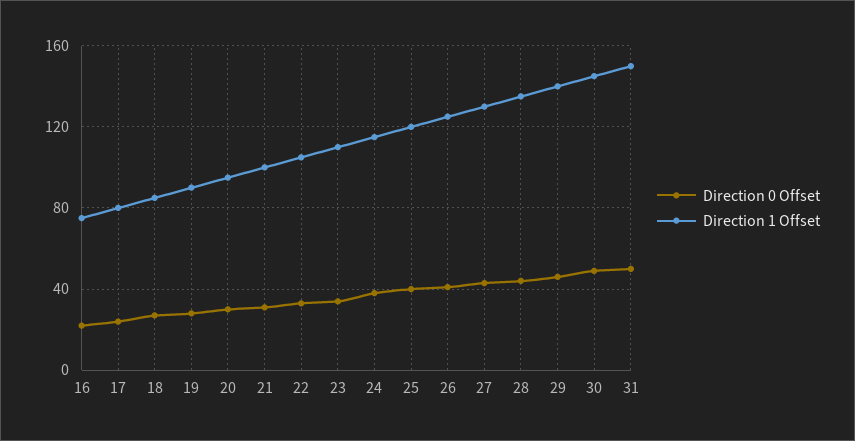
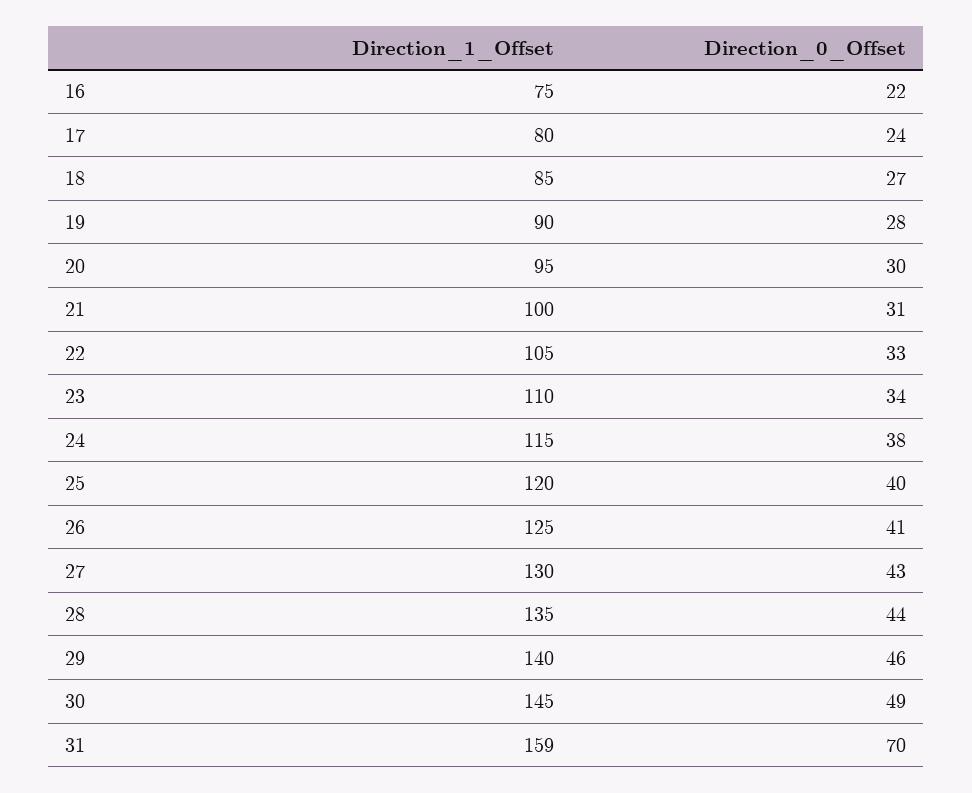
Direction 0 Offset, 31: 50 -> 70
Direction 1 Offset, 31: 150 -> 159

